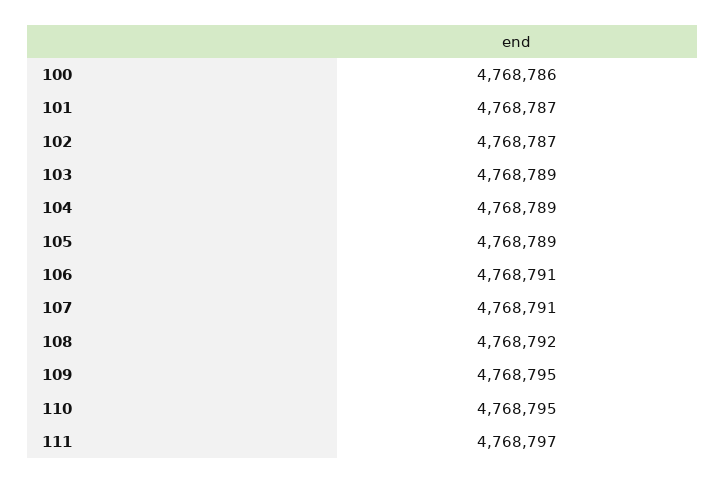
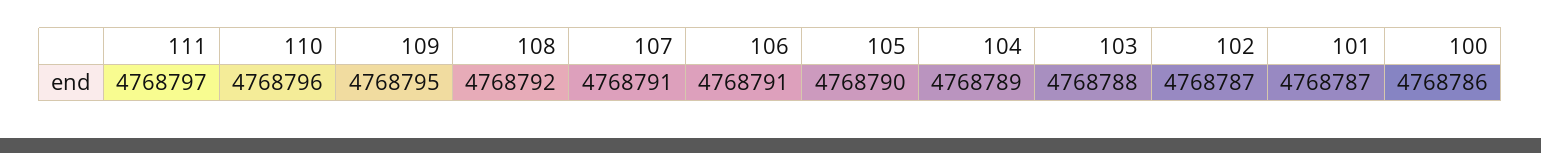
103: 4768789 -> 4768788
105: 4768789 -> 4768790
110: 4768795 -> 4768796

